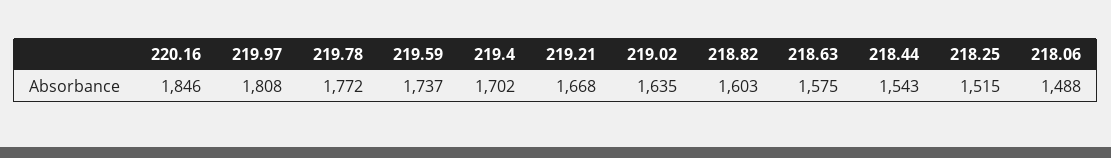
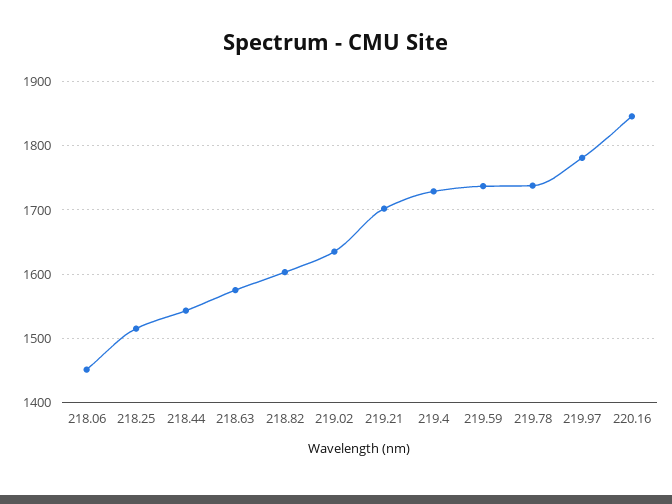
219.97: 1808 -> 1780
219.78: 1772 -> 1740
219.4: 1702 -> 1730
219.21: 1668 -> 1700
218.06: 1488 -> 1450

